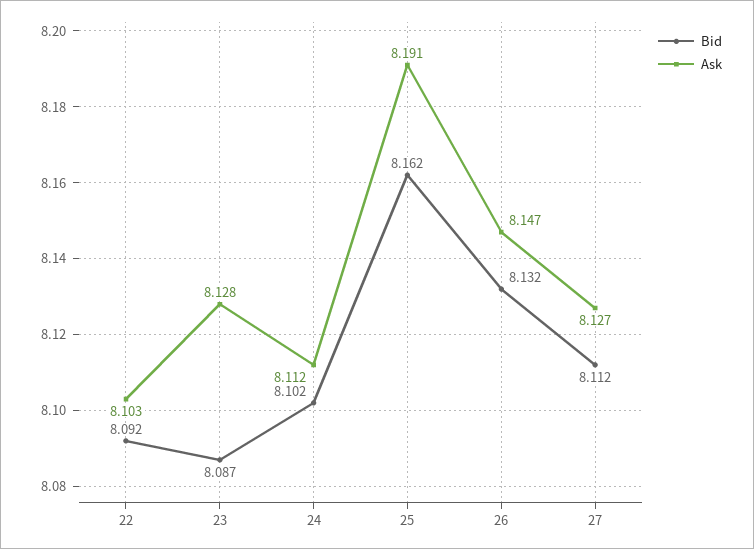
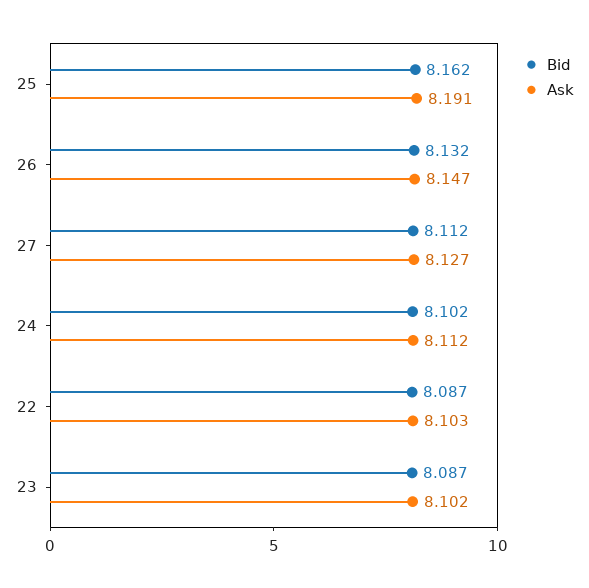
Bid, 22: 8.092 -> 8.087
Ask, 23: 8.128 -> 8.102

